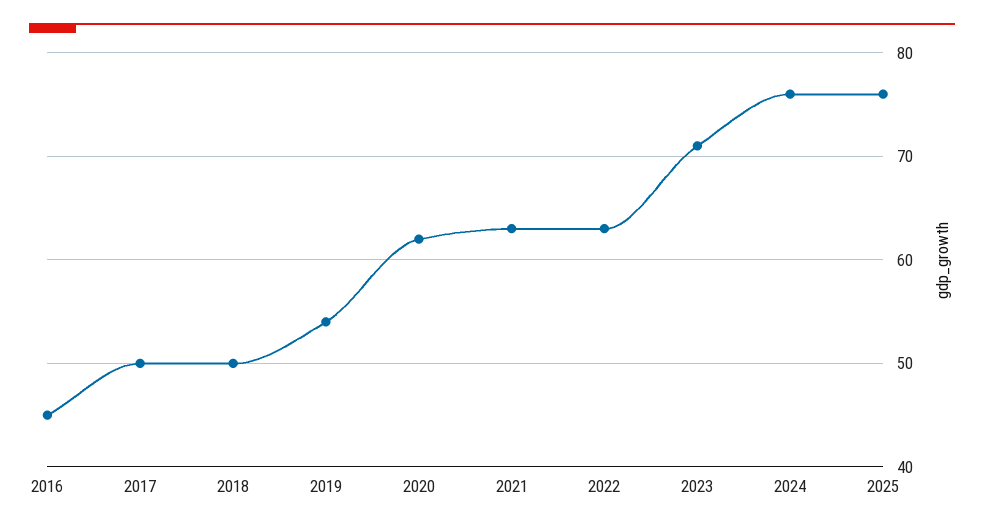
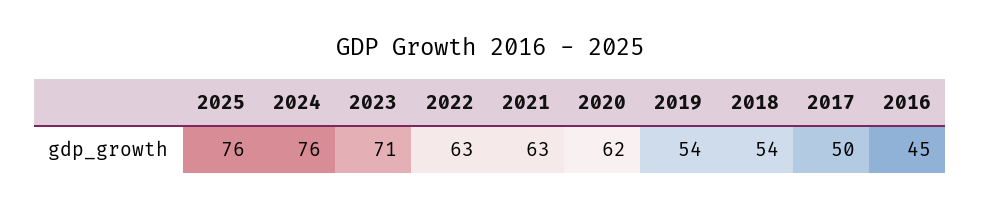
2018: 50 -> 54

